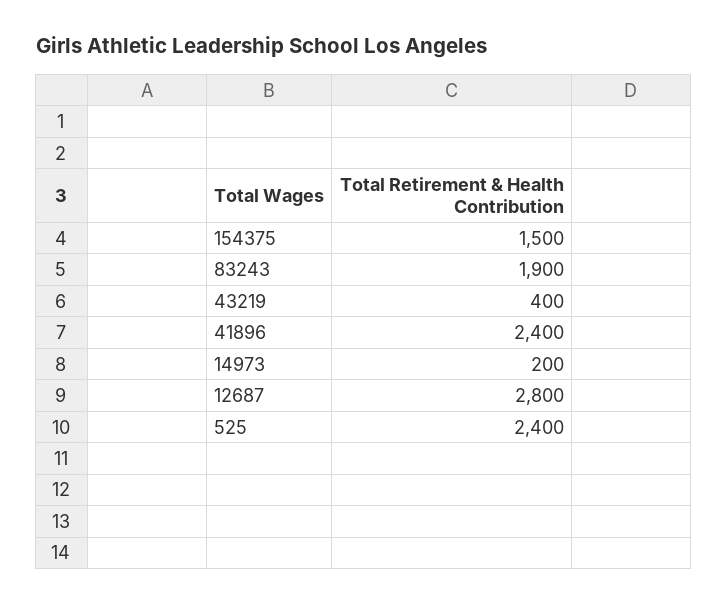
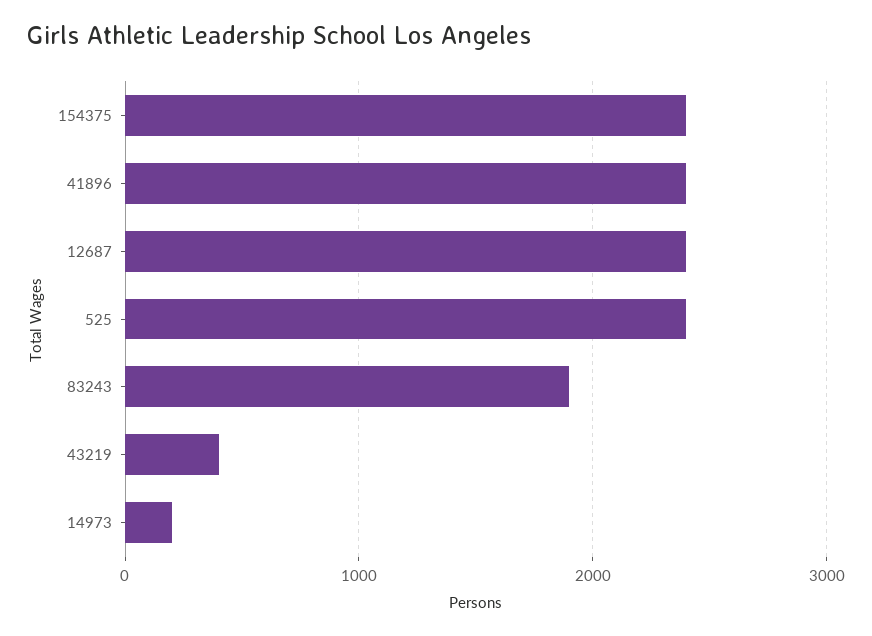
154375: 1500 -> 2400
12687: 2800 -> 2400

